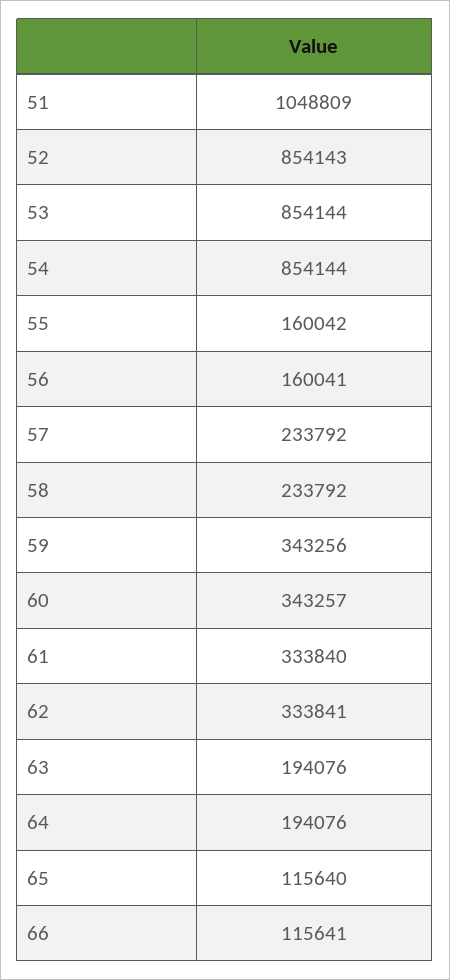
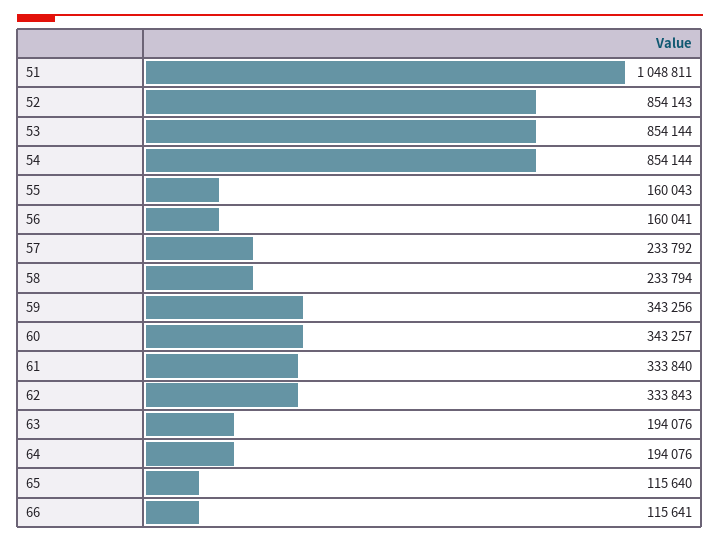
51: 1048809 -> 1048811
55: 160042 -> 160043
58: 233792 -> 233794
62: 333841 -> 333843

